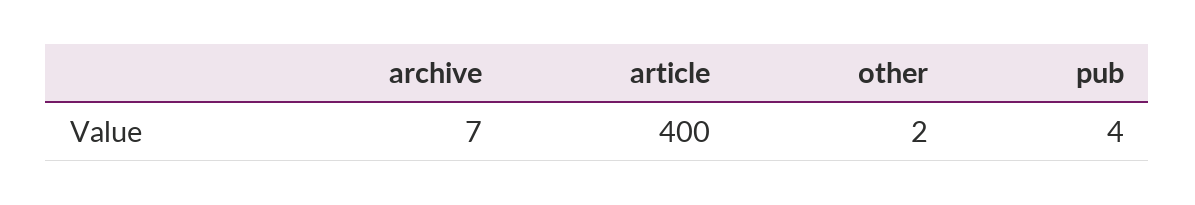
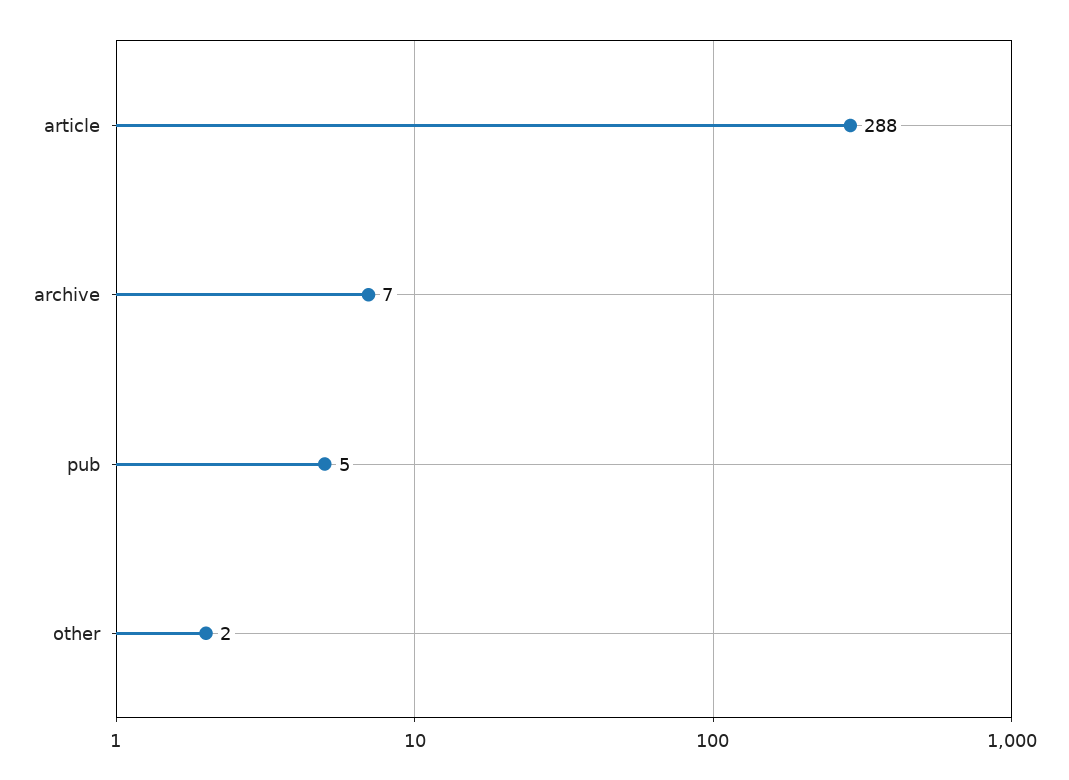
article: 400 -> 288
pub: 4 -> 5

